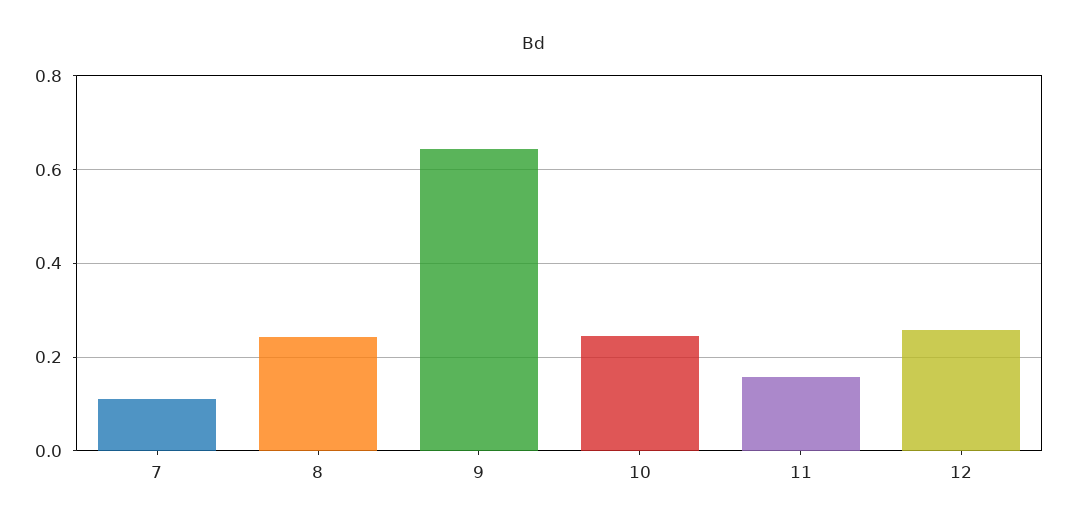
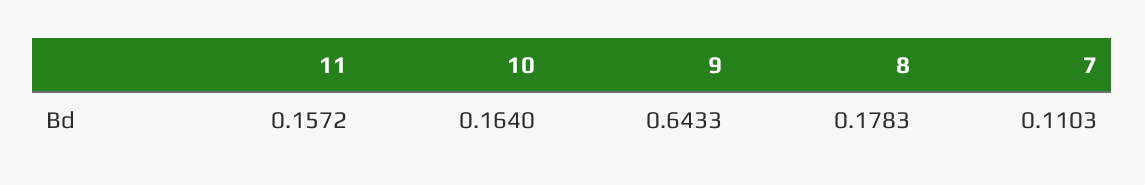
8: 0.24 -> 0.1783
10: 0.24 -> 0.164
12: 0.26 -> none

